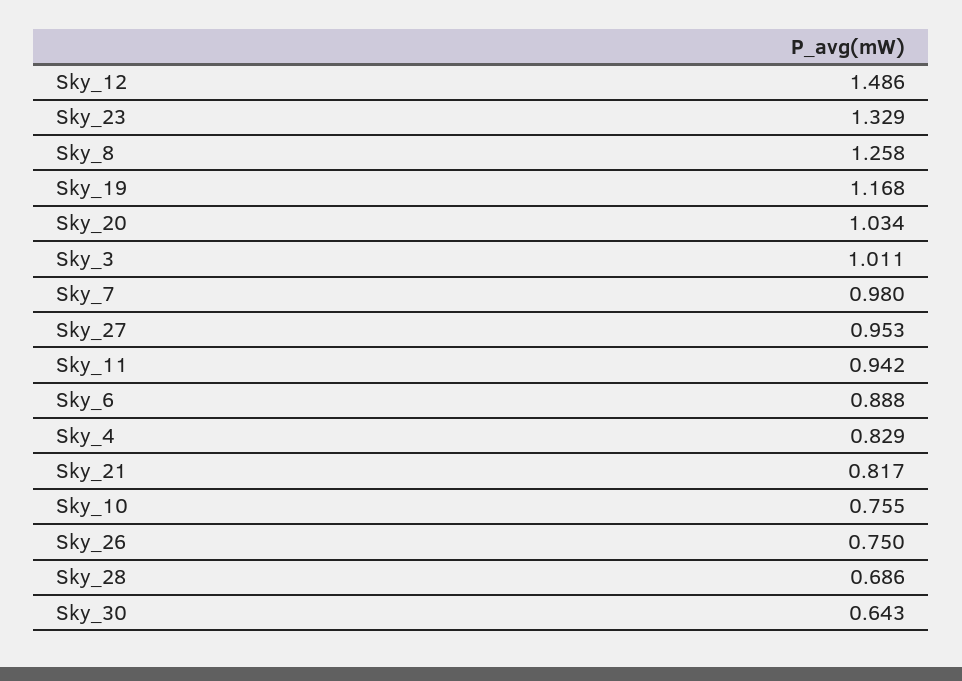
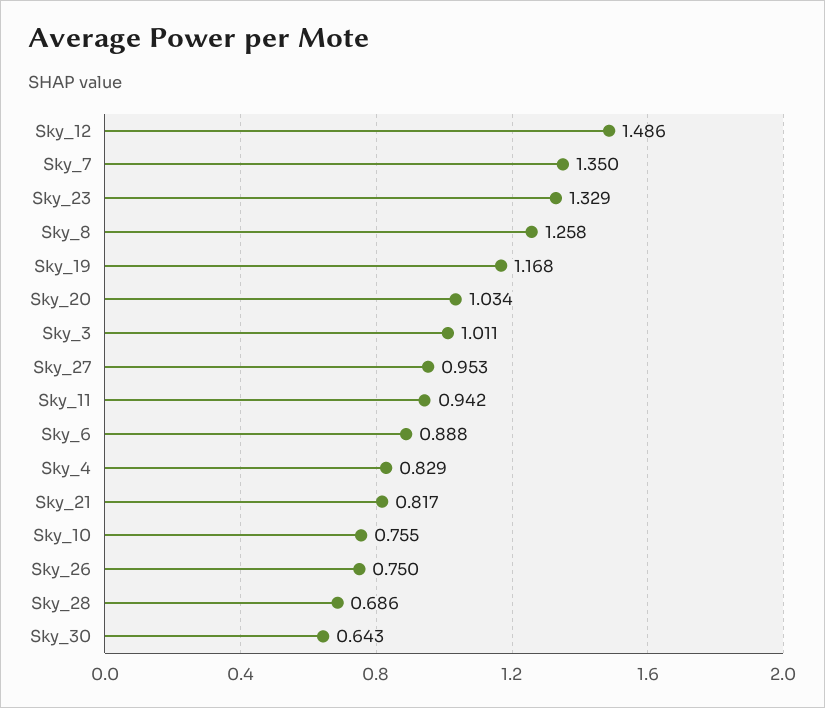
Sky_7: 0.98 -> 1.35

